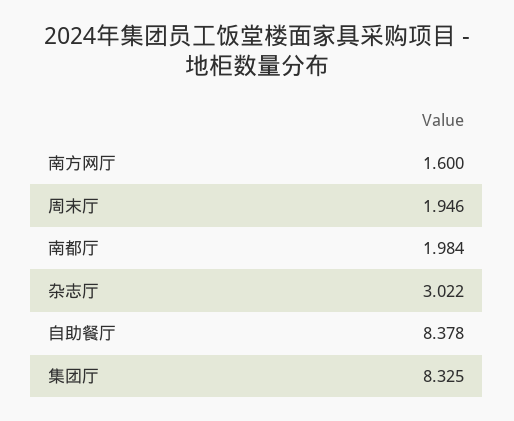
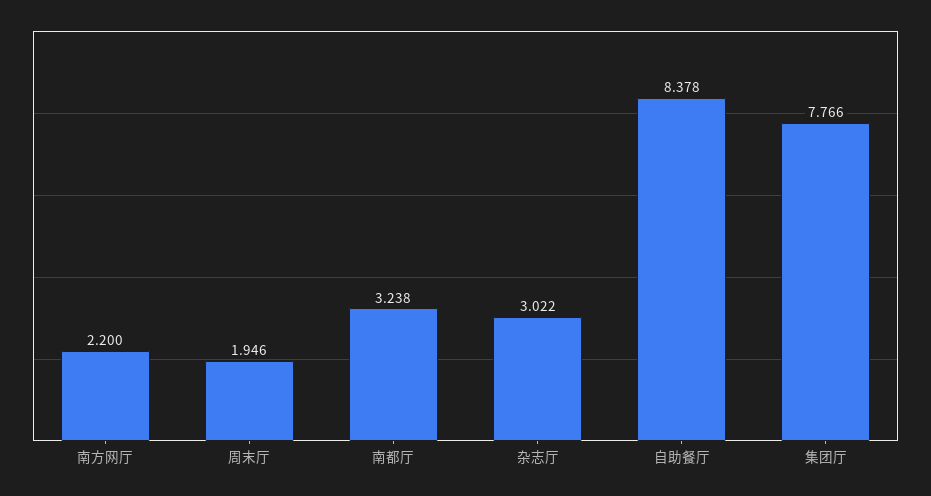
南方网厅: 1.6 -> 2.2
南都厅: 1.984 -> 3.238
集团厅: 8.325 -> 7.766

